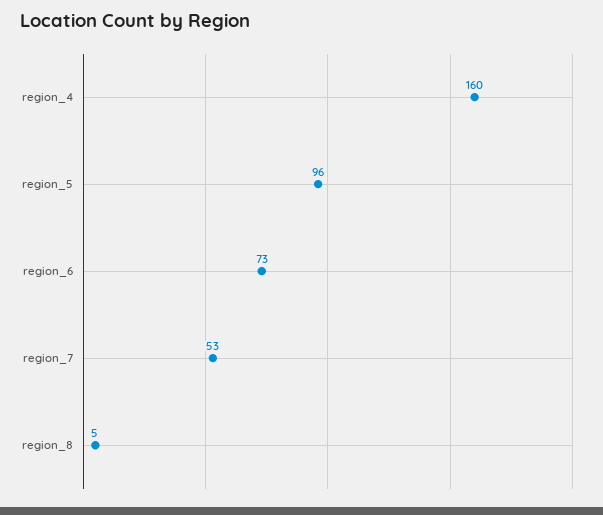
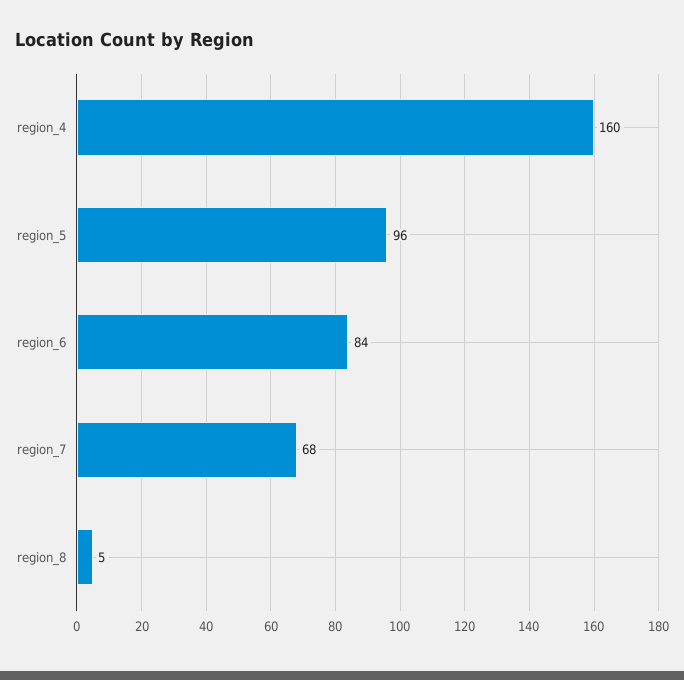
region_6: 73 -> 84
region_7: 53 -> 68

